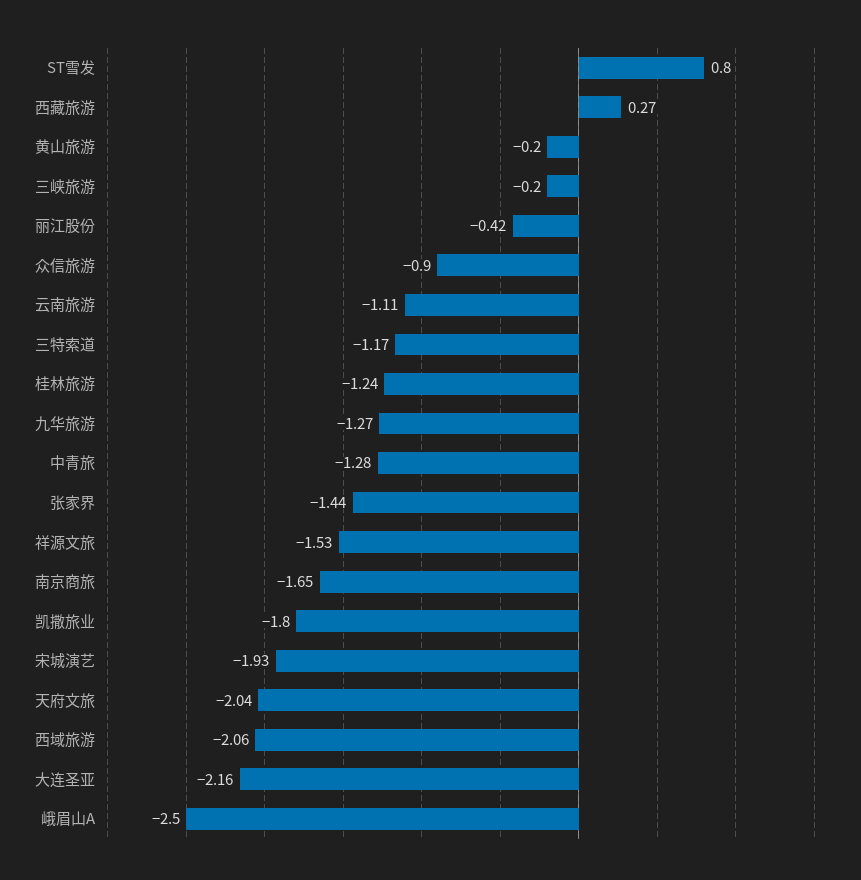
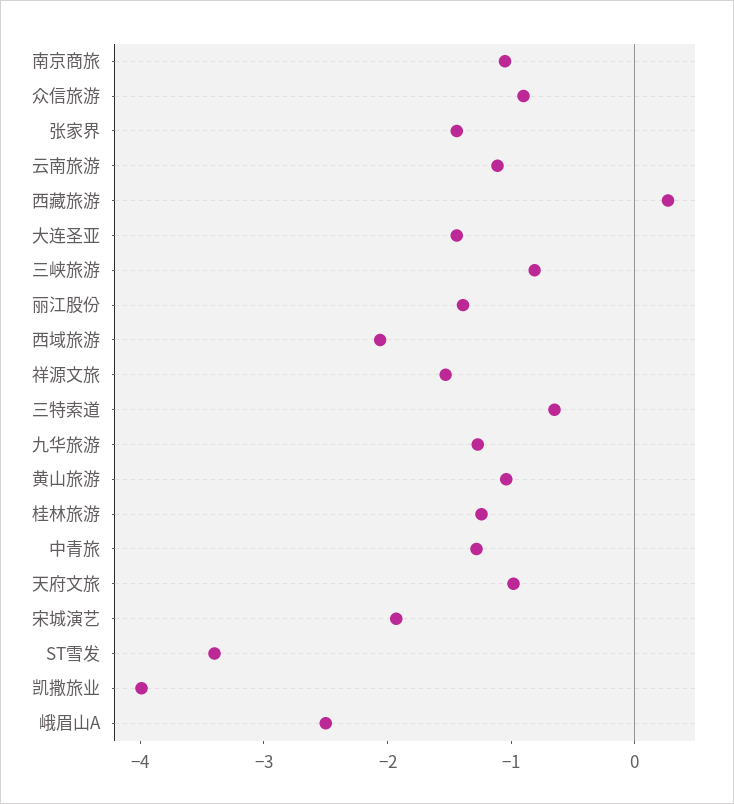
ST雪发: 0.8 -> -3.4
黄山旅游: -0.2 -> -1
三峡旅游: -0.2 -> -0.8
丽江股份: -0.42 -> -1.4
三特索道: -1.17 -> -0.6
南京商旅: -1.65 -> -1
凯撒旅业: -1.8 -> -4
天府文旅: -2.04 -> -1
大连圣亚: -2.16 -> -1.4

